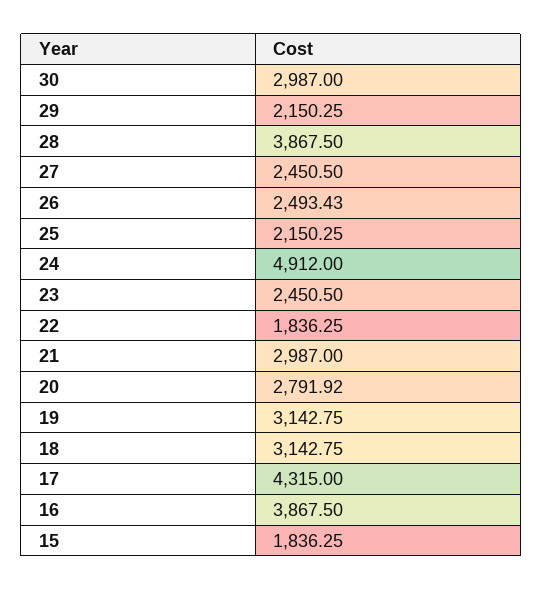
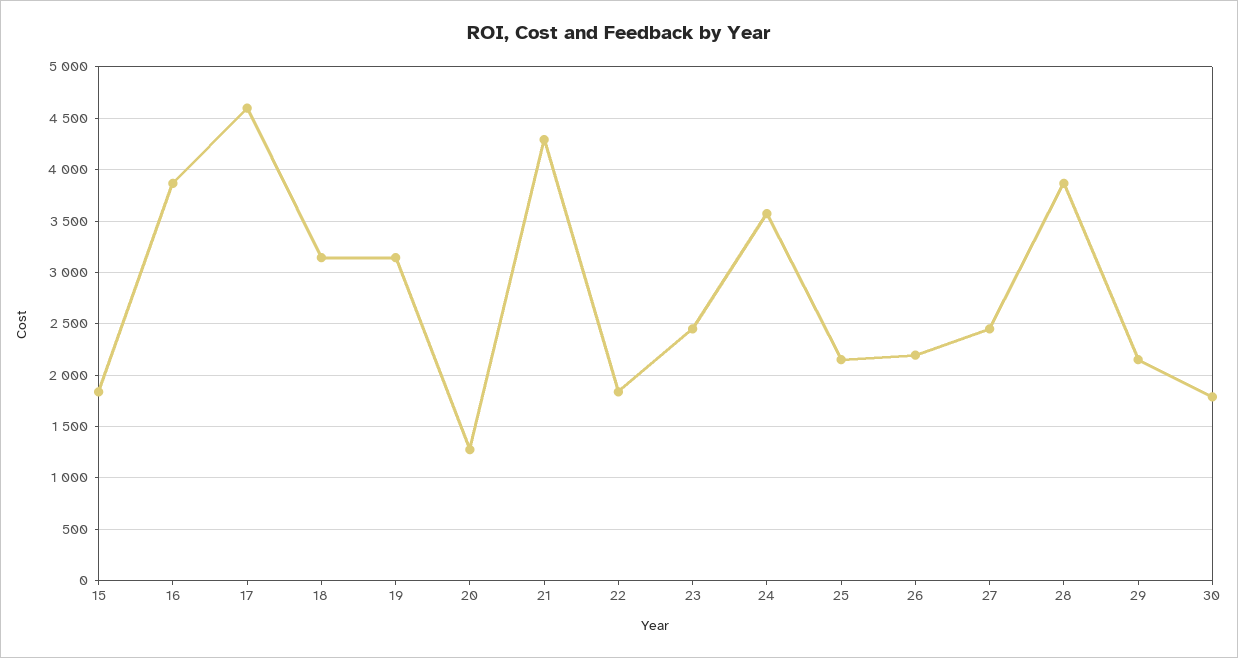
30: 2987 -> 1800
26: 2493.43 -> 2200
24: 4912 -> 3600
21: 2987 -> 4300
20: 2791.92 -> 1300
17: 4315 -> 4600

